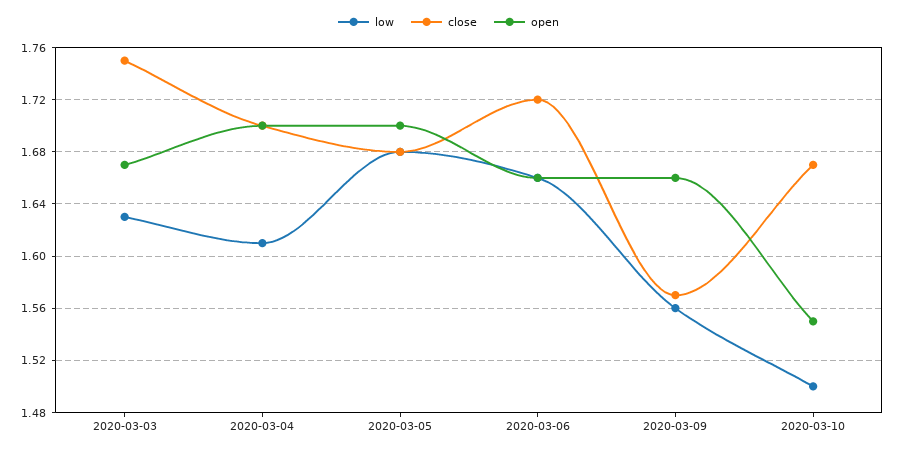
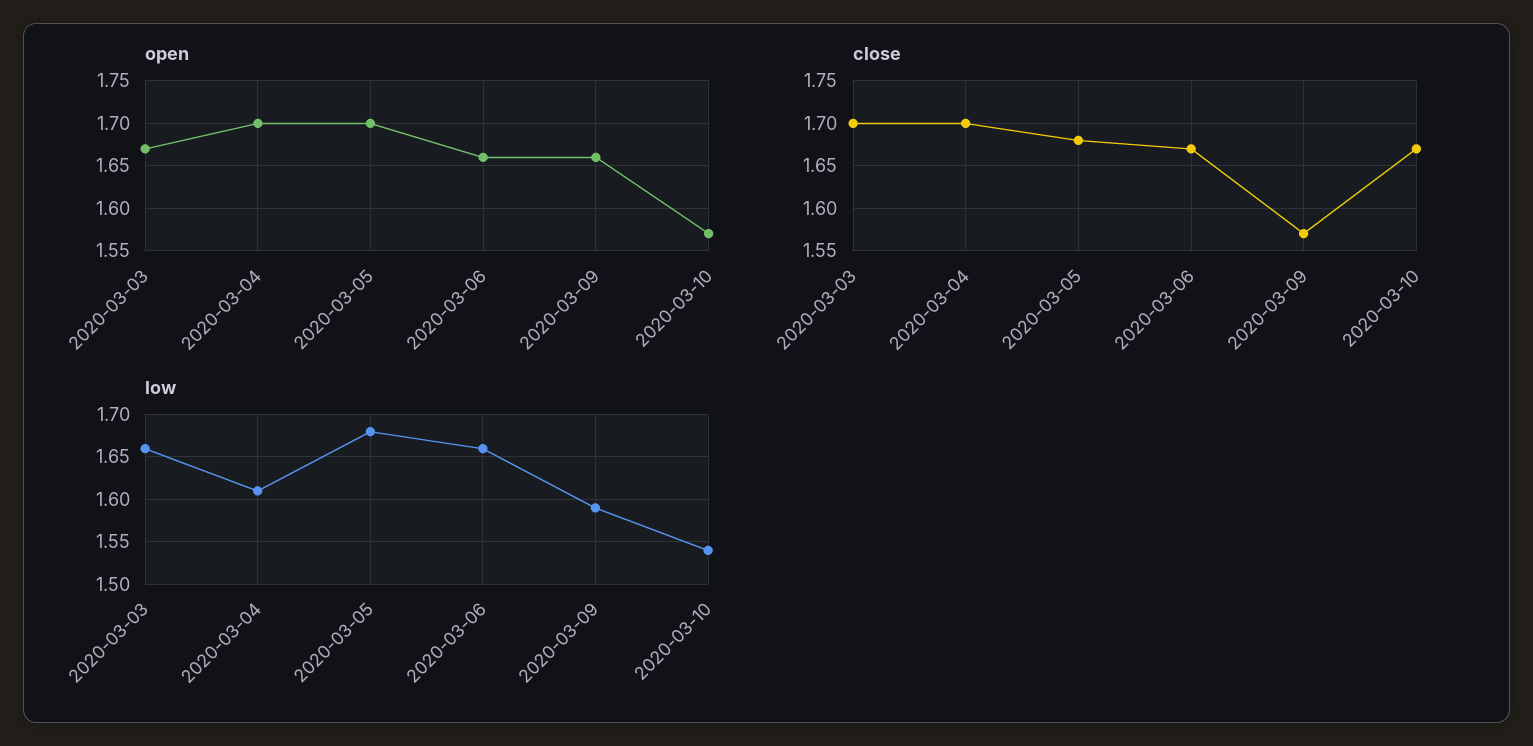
low, 2020-03-03: 1.63 -> 1.66
close, 2020-03-03: 1.75 -> 1.7
close, 2020-03-06: 1.72 -> 1.67
low, 2020-03-09: 1.56 -> 1.59
low, 2020-03-10: 1.5 -> 1.54
open, 2020-03-10: 1.55 -> 1.57

